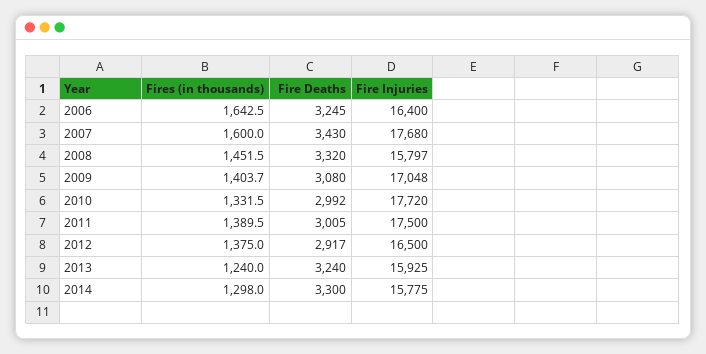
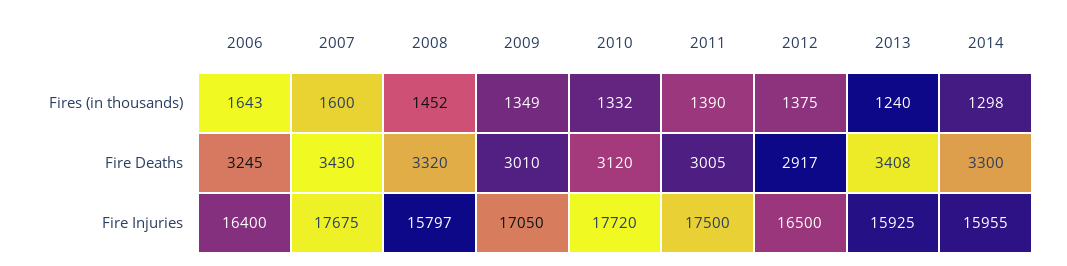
Fire Injuries, 2007: 17680 -> 17675
Fires (in thousands), 2009: 1403.7 -> 1349
Fire Deaths, 2009: 3080 -> 3010
Fire Injuries, 2009: 17048 -> 17050
Fire Deaths, 2010: 2992 -> 3120
Fire Deaths, 2013: 3240 -> 3408
Fire Injuries, 2014: 15775 -> 15955

